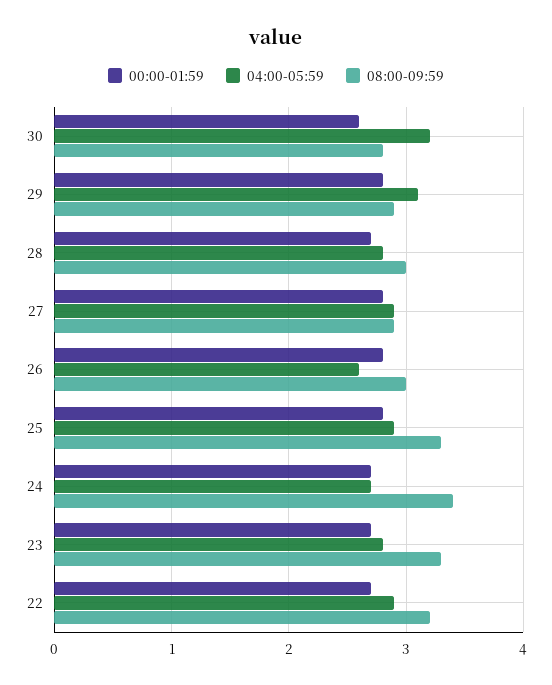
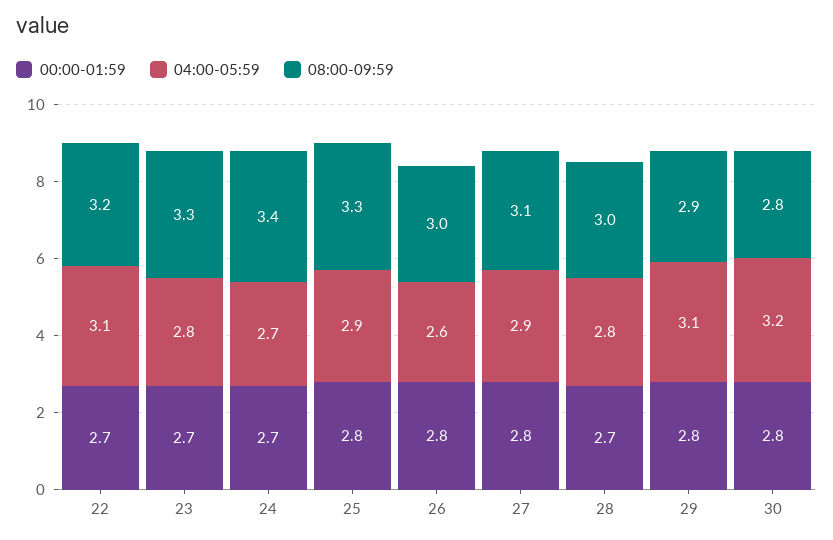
00:00-01:59, 30: 2.6 -> 2.8
08:00-09:59, 27: 2.9 -> 3.1
04:00-05:59, 22: 2.9 -> 3.1

